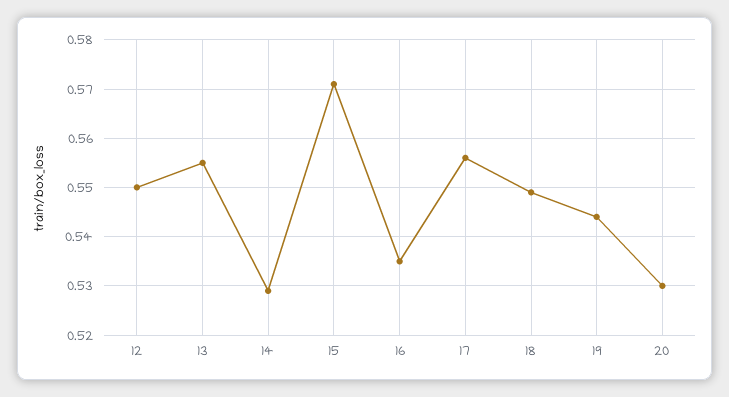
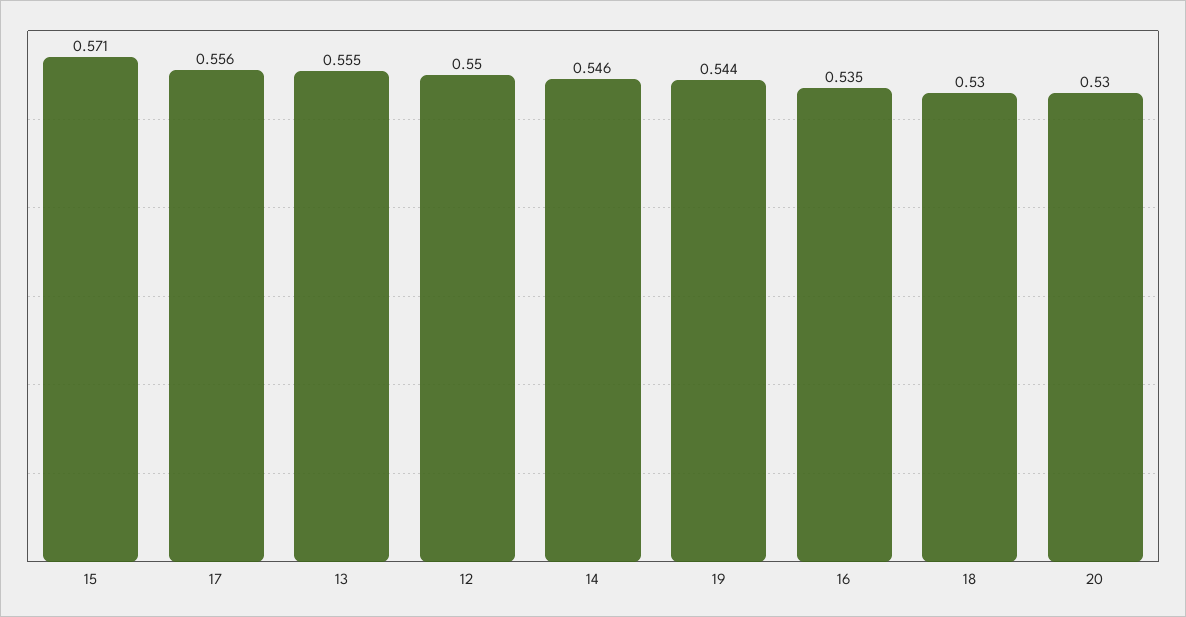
14: 0.53 -> 0.546
18: 0.55 -> 0.53

